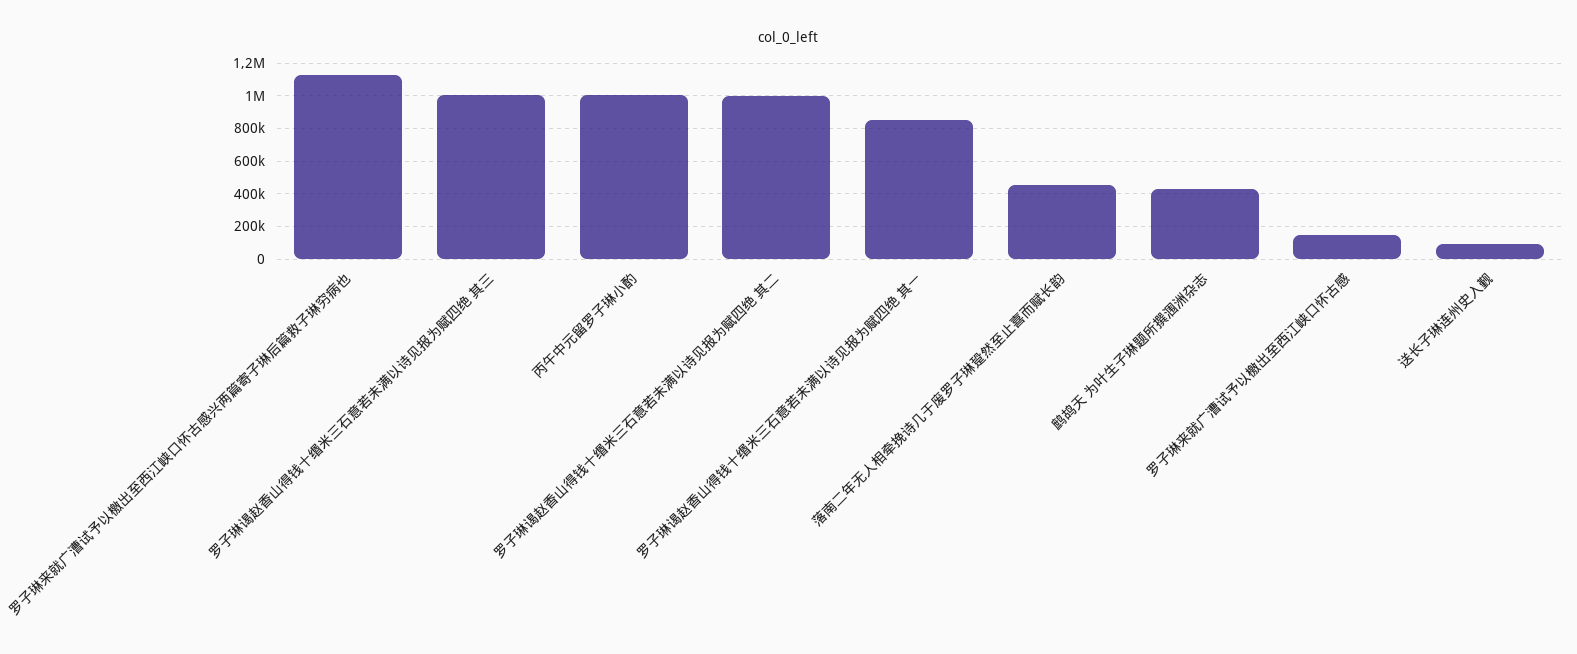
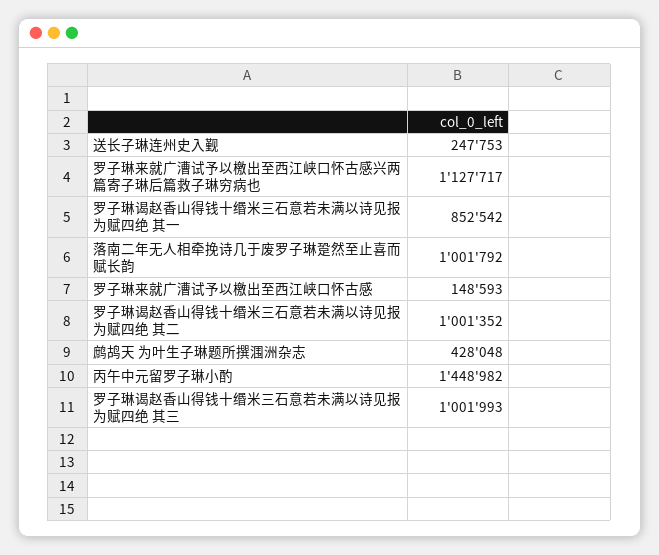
丙午中元留罗子琳小酌: 1000000 -> 1448982
落南二年无人相牵挽诗几于废罗子琳跫然至止喜而赋长韵: 450000 -> 1001792
送长子琳连州史入觐: 100000 -> 247753

